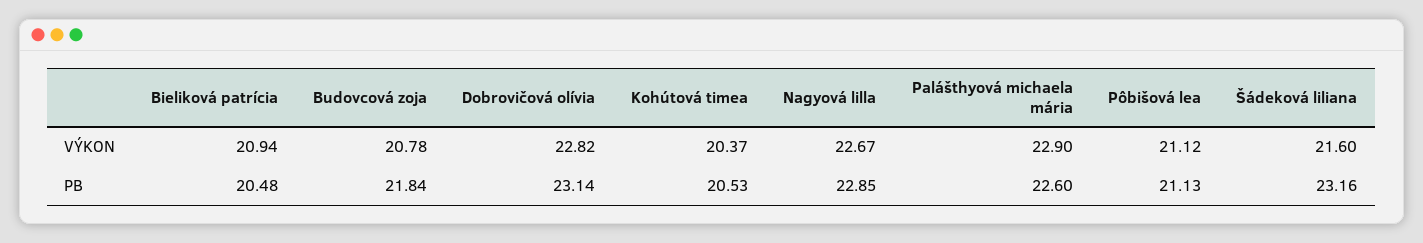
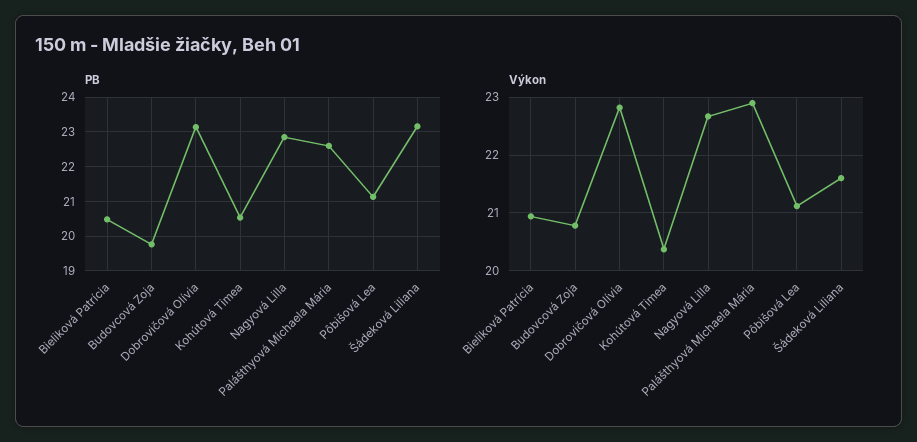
PB, Budovcová zoja: 21.84 -> 19.8

